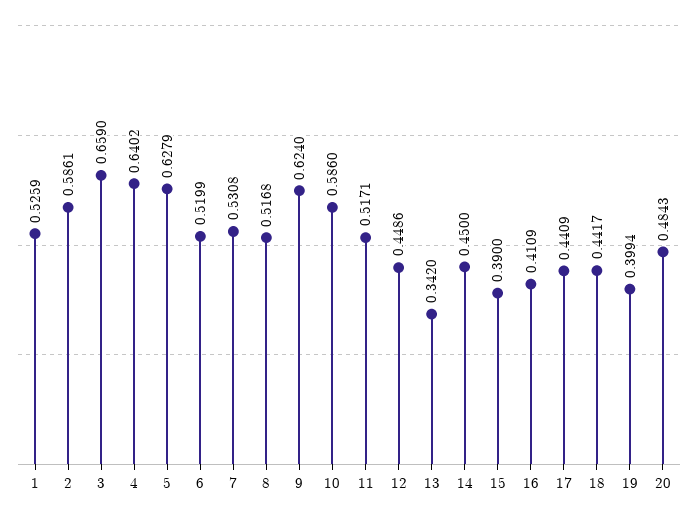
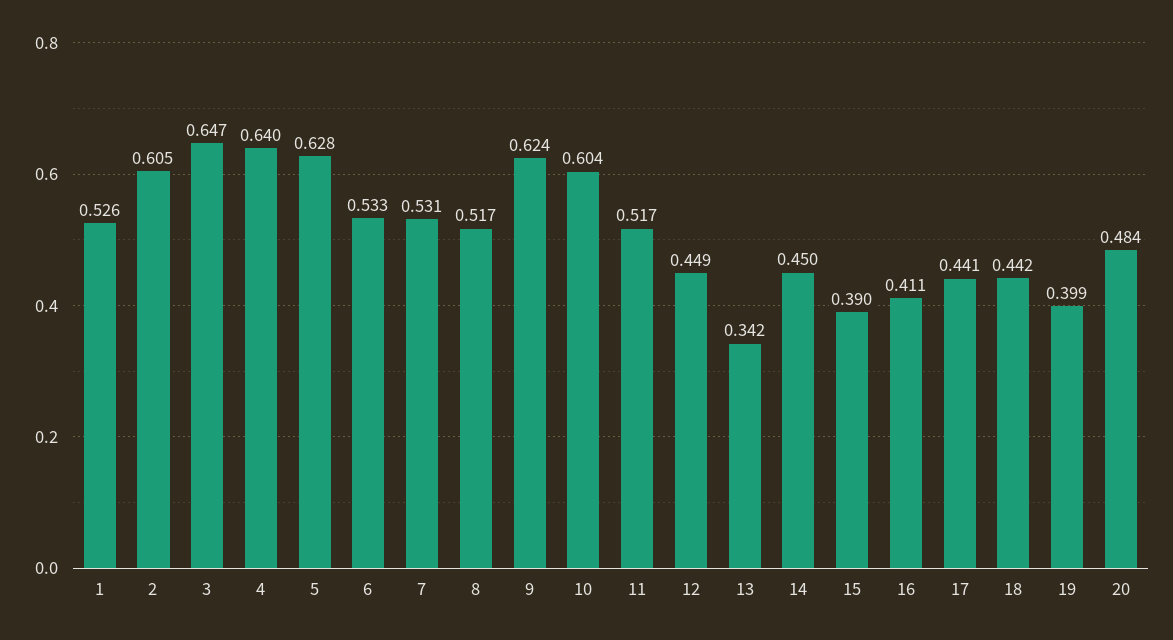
2: 0.5861 -> 0.605
3: 0.659 -> 0.647
6: 0.5199 -> 0.533
10: 0.586 -> 0.604

